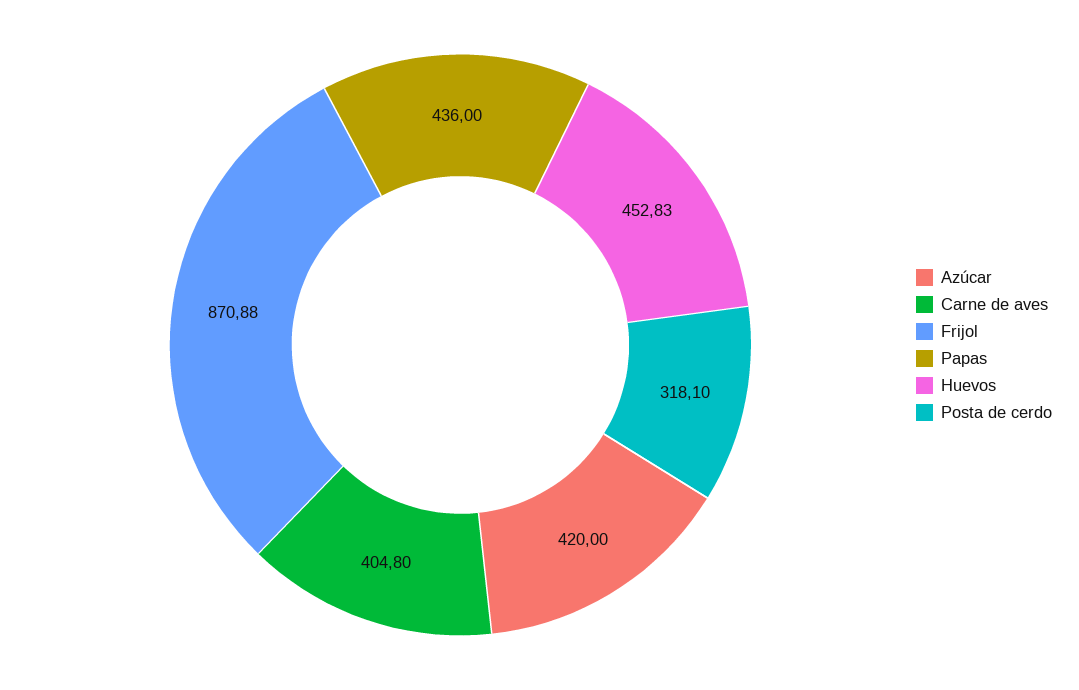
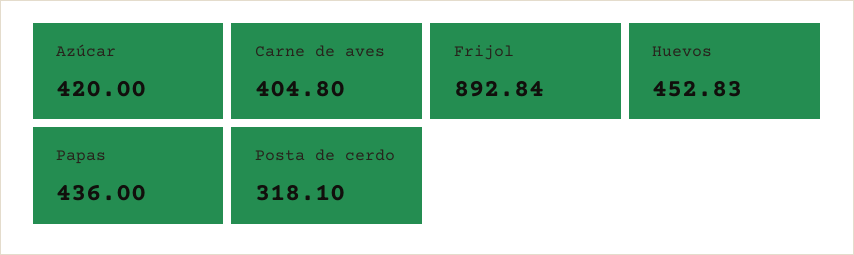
Frijol: 870.88 -> 892.84

